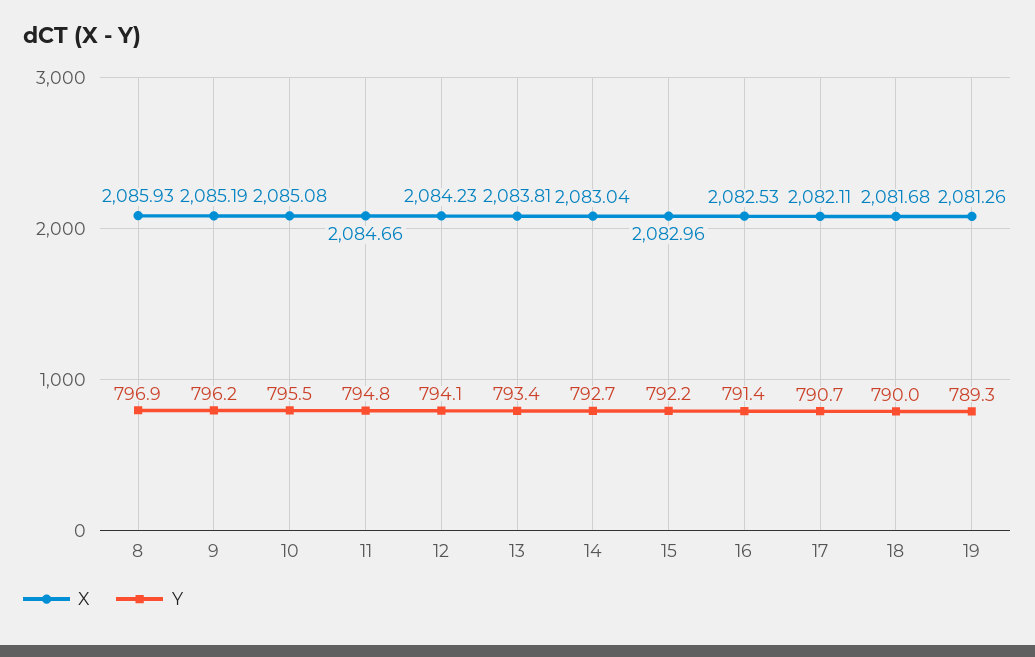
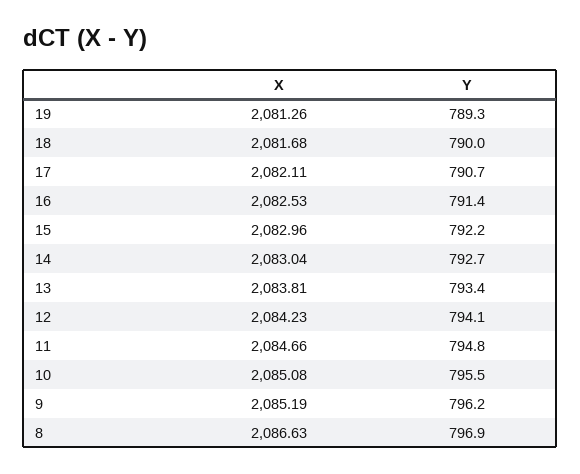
X, 8: 2085.93 -> 2086.63

